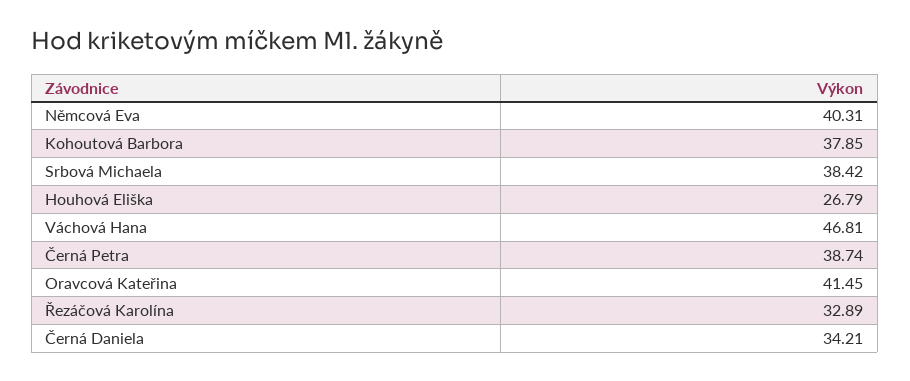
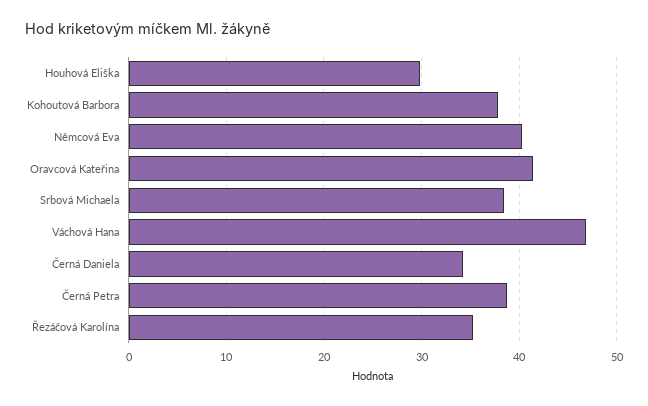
Houhová Eliška: 26.79 -> 30
Řezáčová Karolína: 32.89 -> 35

